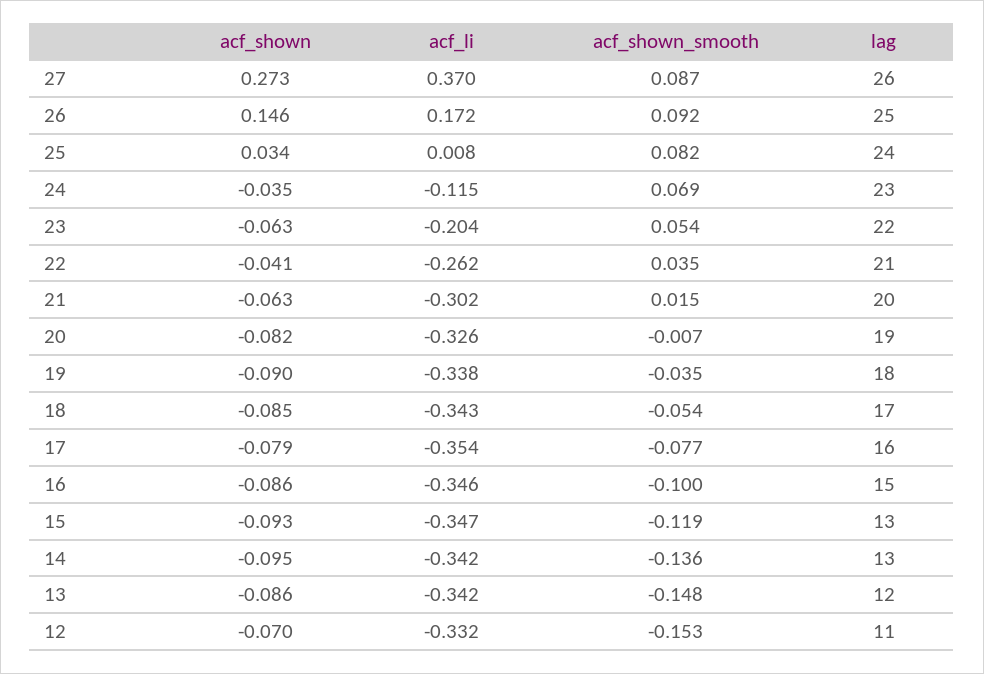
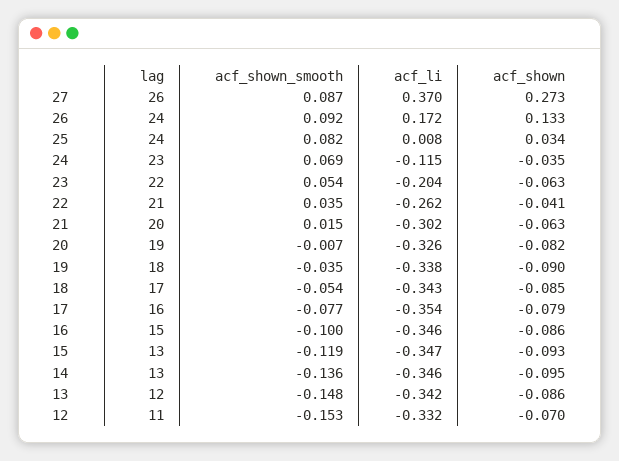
acf_shown, 26: 0.146 -> 0.133
lag, 26: 25 -> 24
acf_li, 14: -0.342 -> -0.346

